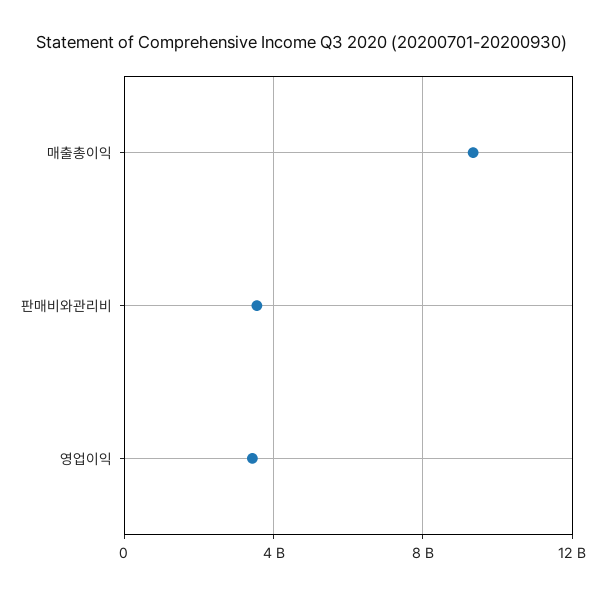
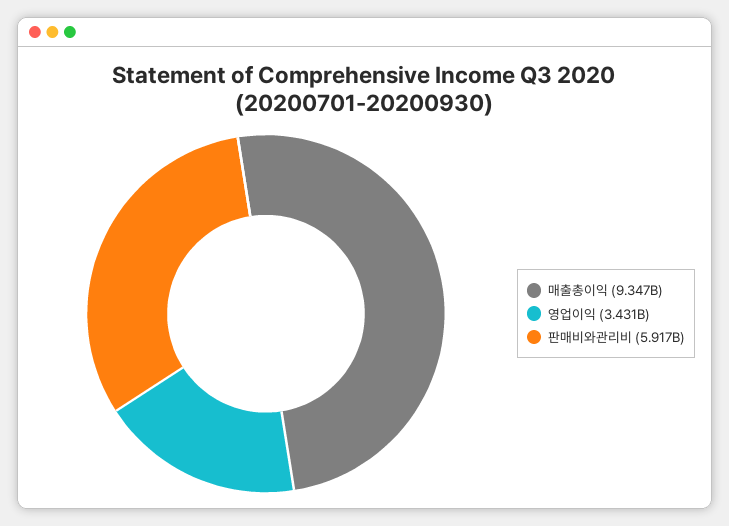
판매비와관리비: 3500000000 -> 5917000000

